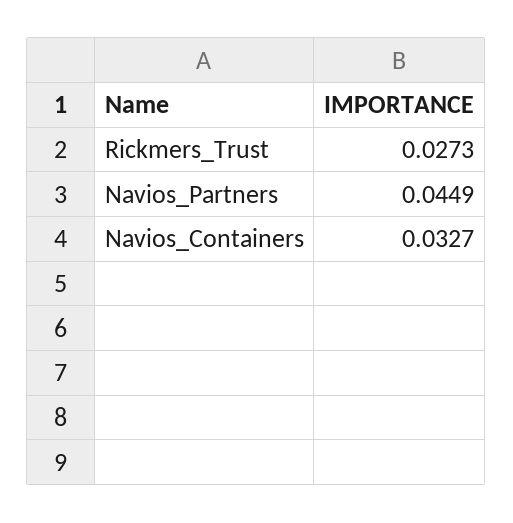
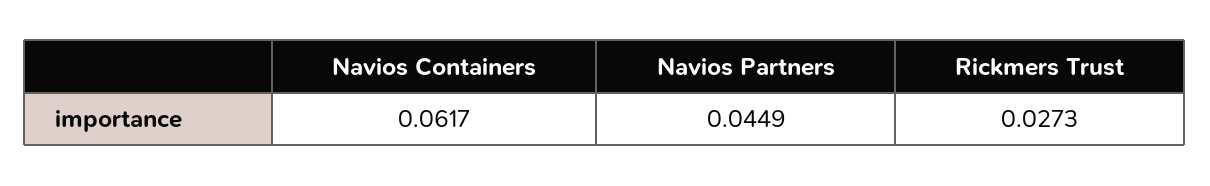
Navios_Containers: 0.0327 -> 0.0617

